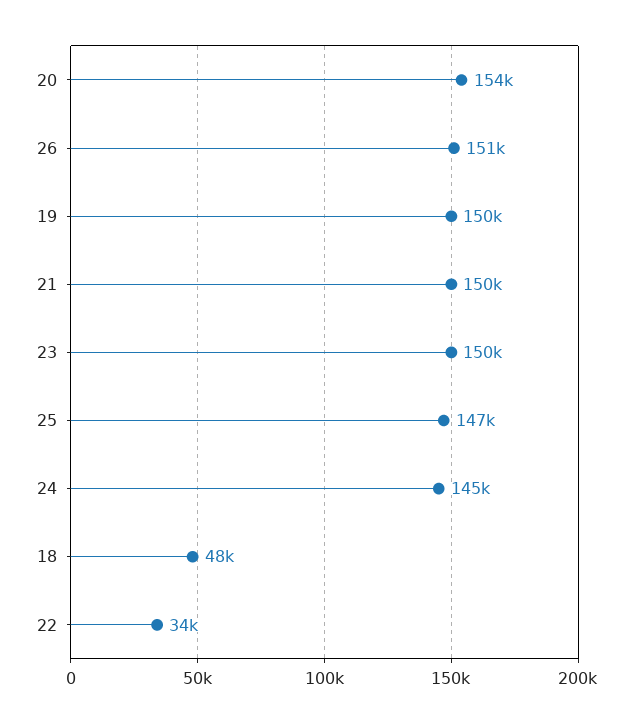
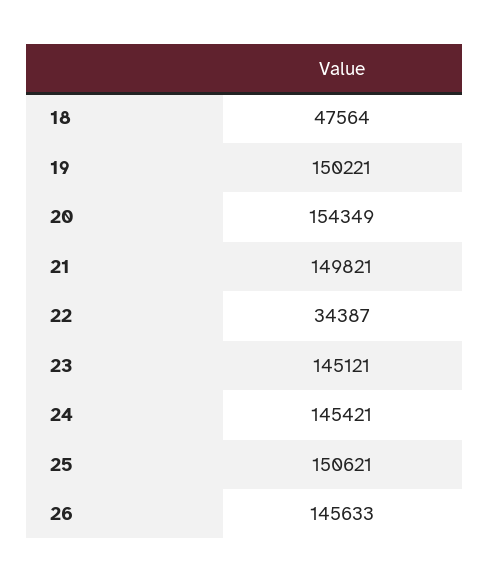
26: 151000 -> 145633
23: 150000 -> 145121
25: 147000 -> 150621

